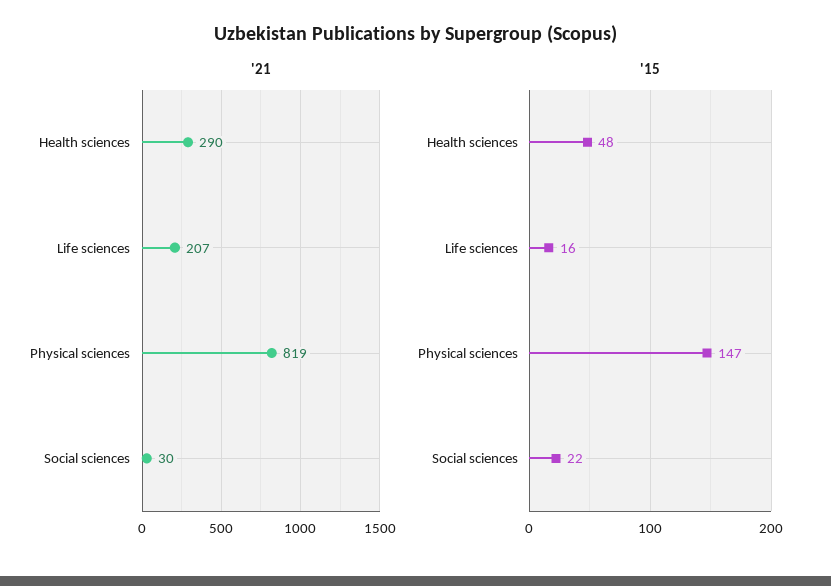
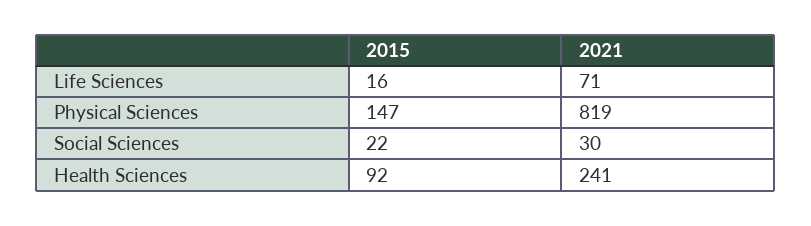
'21, Health sciences: 290 -> 241
'21, Life sciences: 207 -> 71
'15, Health sciences: 48 -> 92

